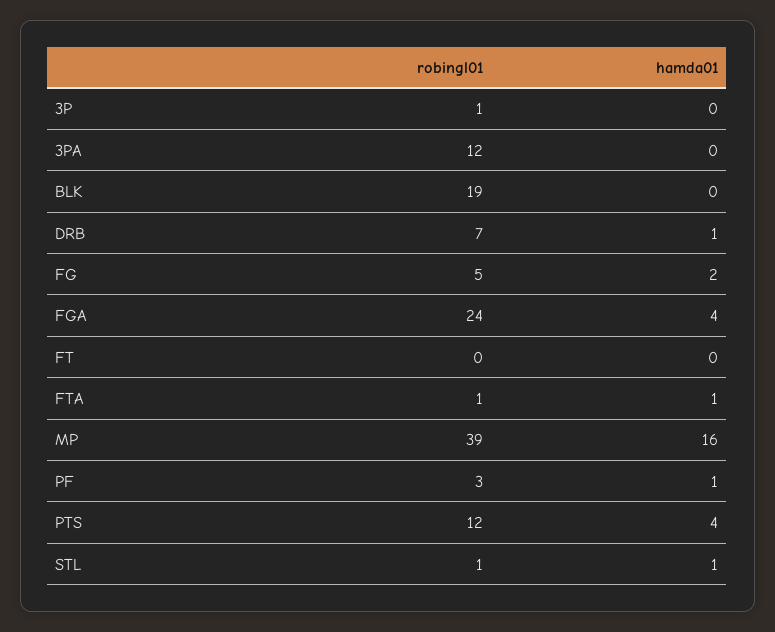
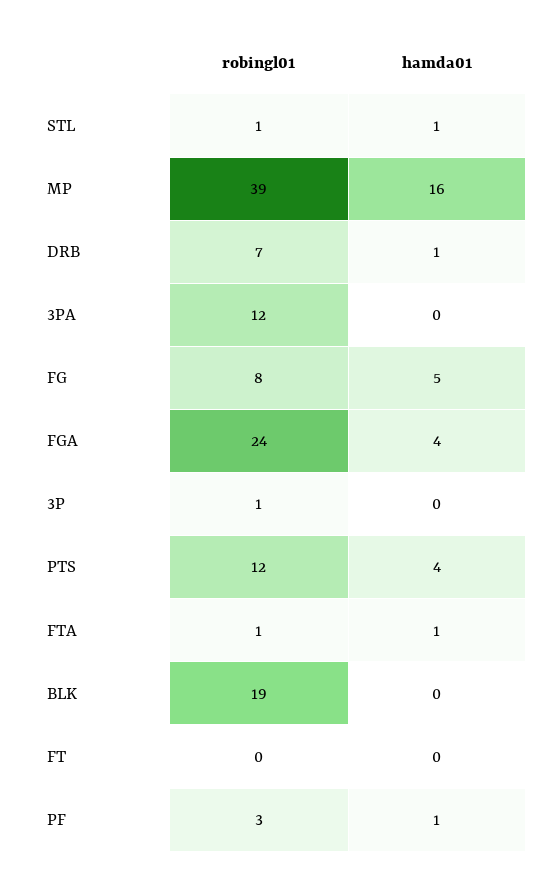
robingl01, FG: 5 -> 8
hamda01, FG: 2 -> 5

